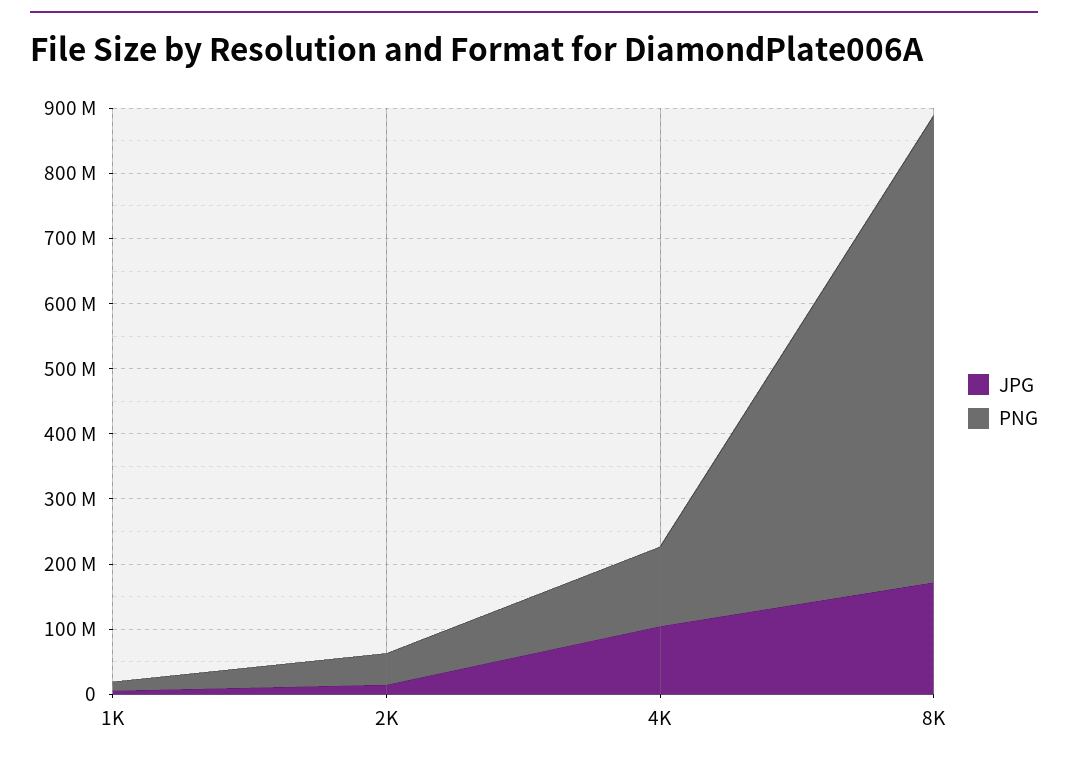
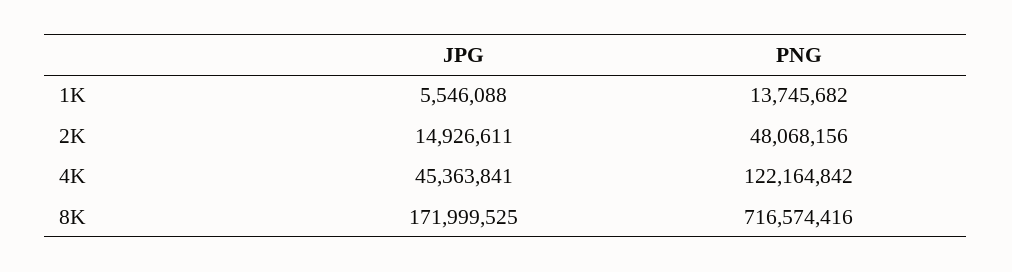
JPG, 4K: 100000000 -> 45363841

